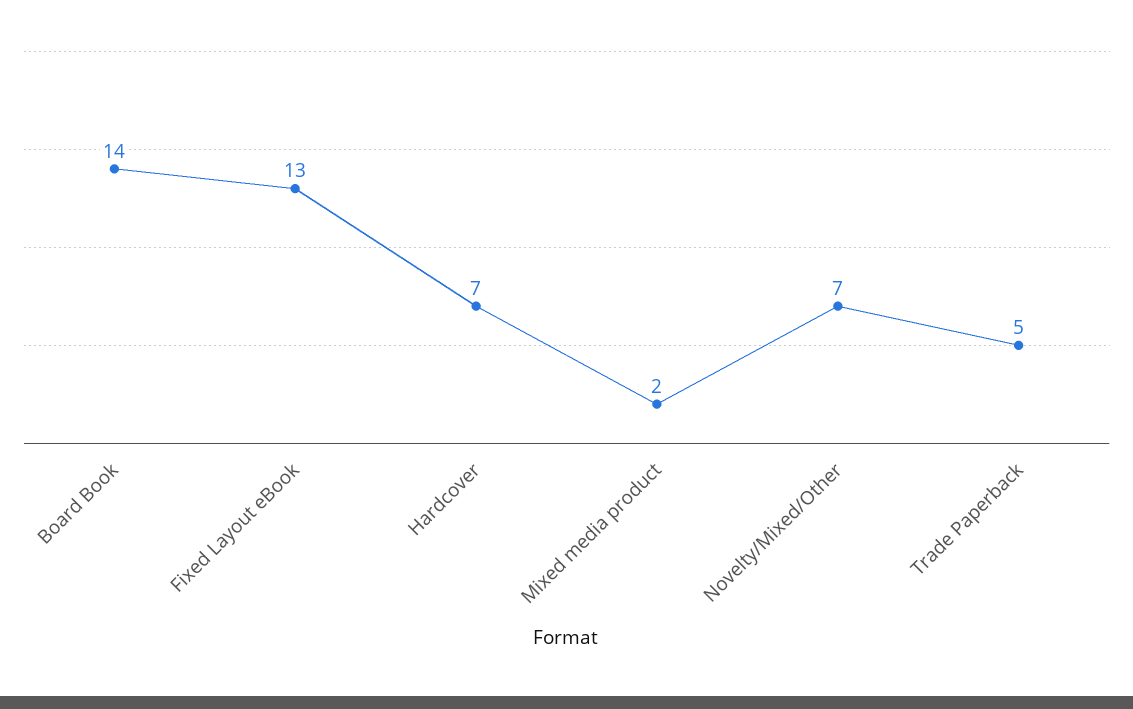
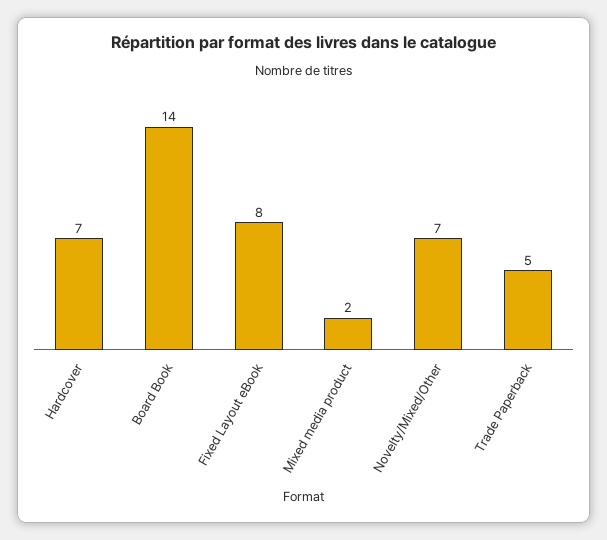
Fixed Layout eBook: 13 -> 8

